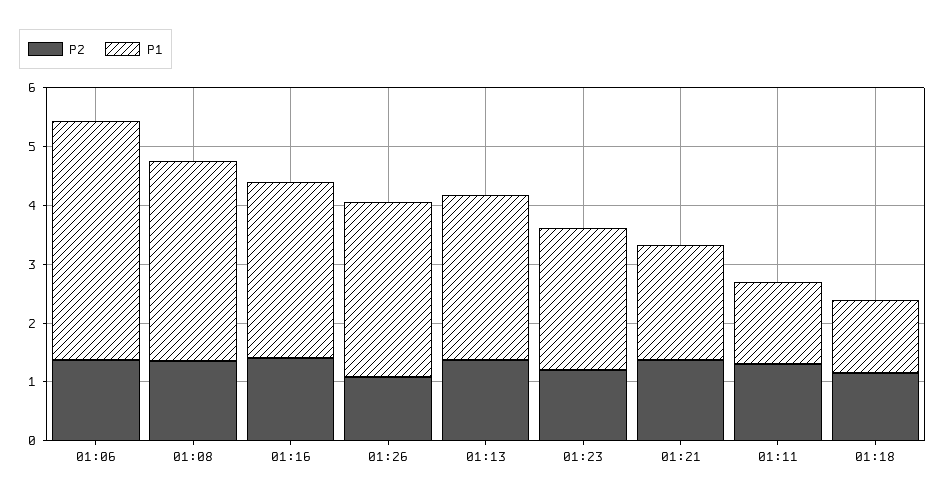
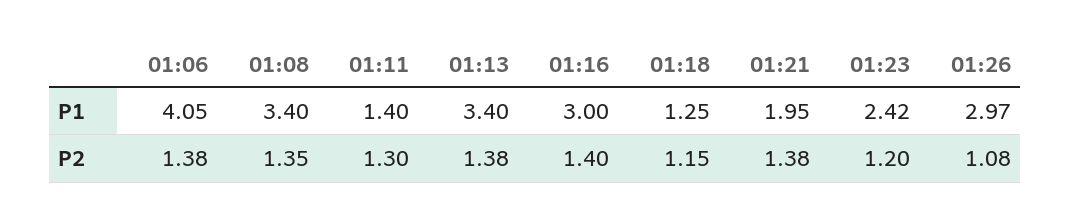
P1, 01:13: 2.8 -> 3.4

